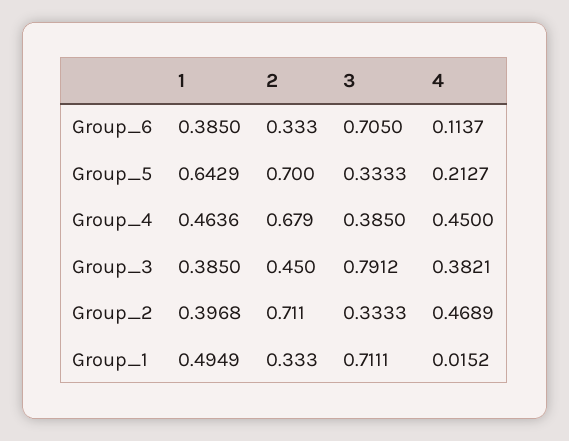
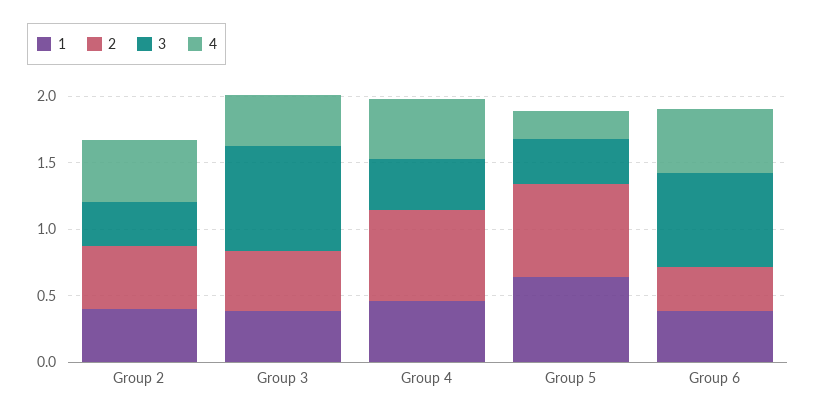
4, Group_6: 0.1137 -> 0.5
2, Group_2: 0.711 -> 0.5
1, Group_1: 0.4949 -> none
2, Group_1: 0.333 -> none
3, Group_1: 0.7111 -> none
4, Group_1: 0.0152 -> none

